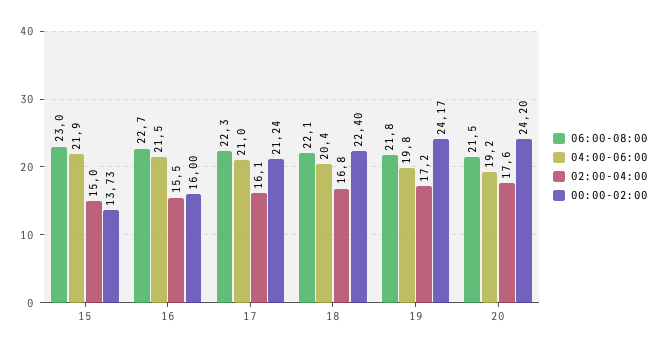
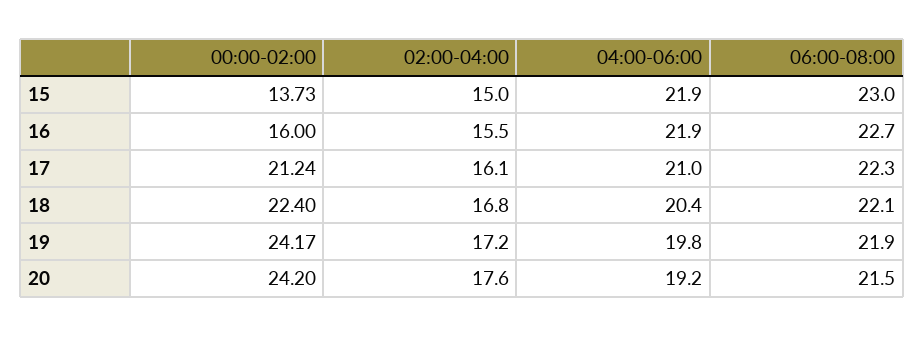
04:00-06:00, 16: 21.5 -> 21.9
06:00-08:00, 19: 21.8 -> 21.9

